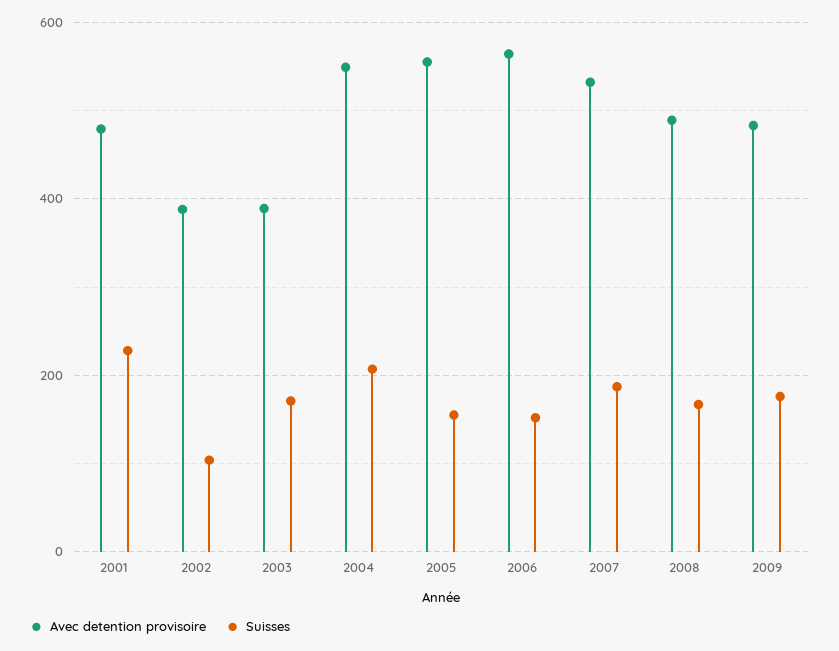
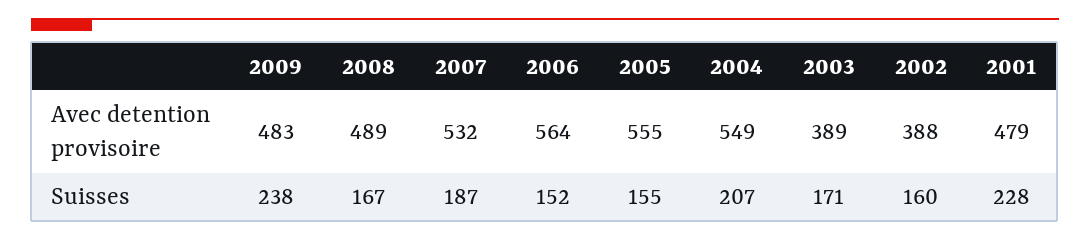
Suisses, 2002: 100 -> 160
Suisses, 2009: 180 -> 238

